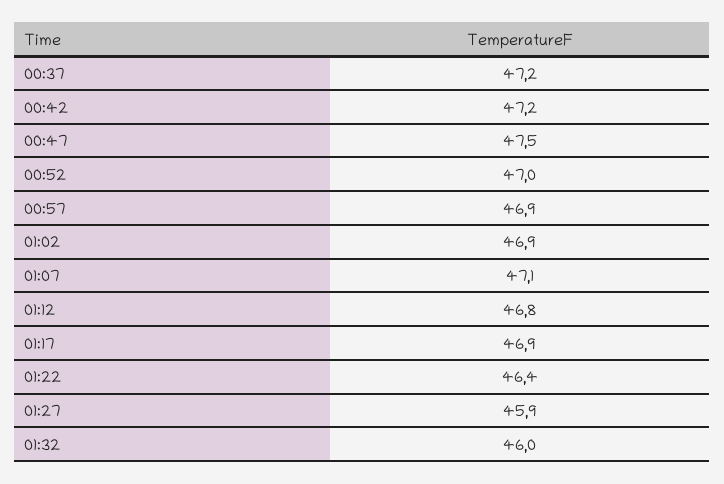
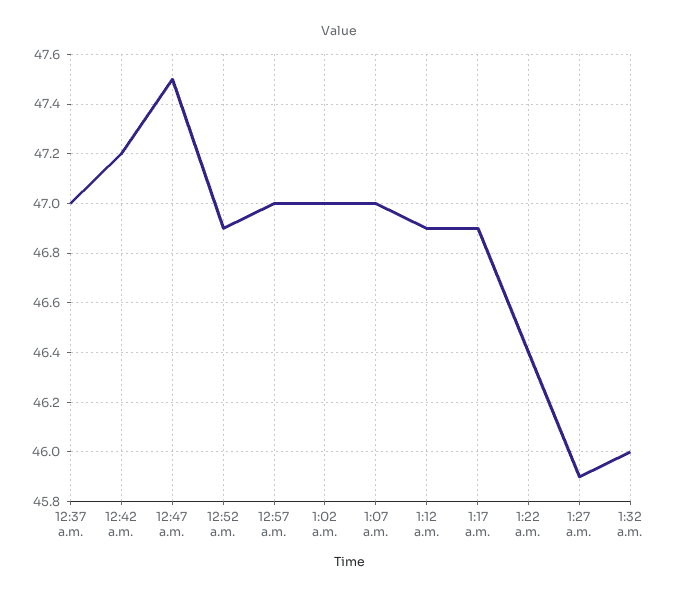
00:37: 47.2 -> 47
00:52: 47 -> 46.9
00:57: 46.9 -> 47
01:02: 46.9 -> 47
01:07: 47.1 -> 47
01:12: 46.8 -> 46.9

